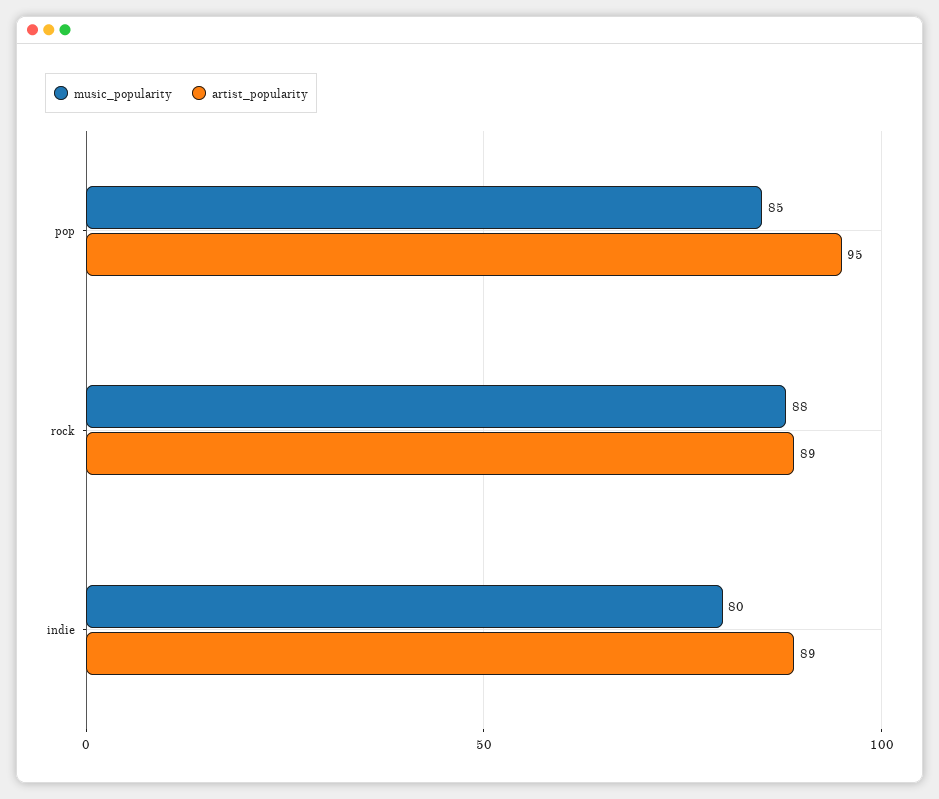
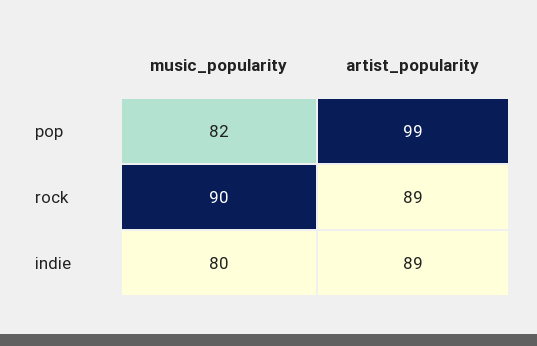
music_popularity, pop: 85 -> 82
artist_popularity, pop: 95 -> 99
music_popularity, rock: 88 -> 90

